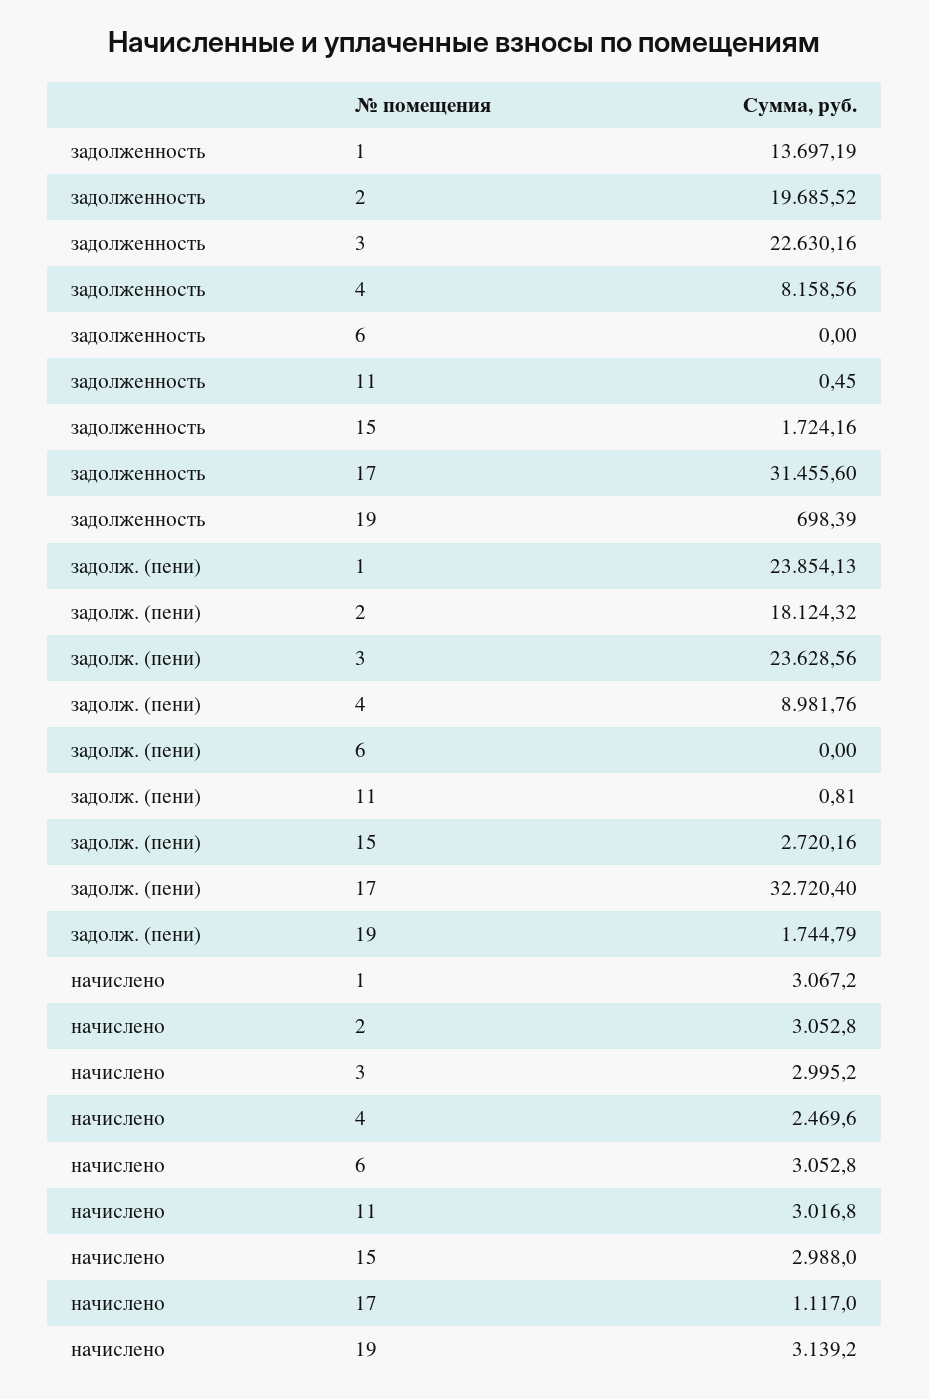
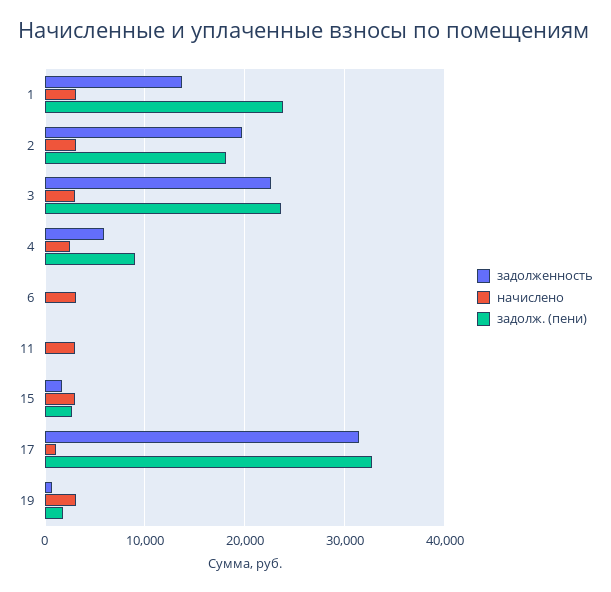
задолженность, 4: 8158.56 -> 6000

